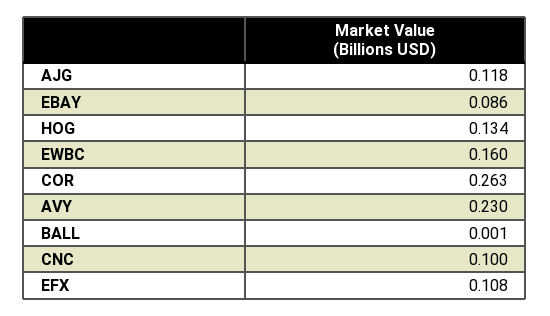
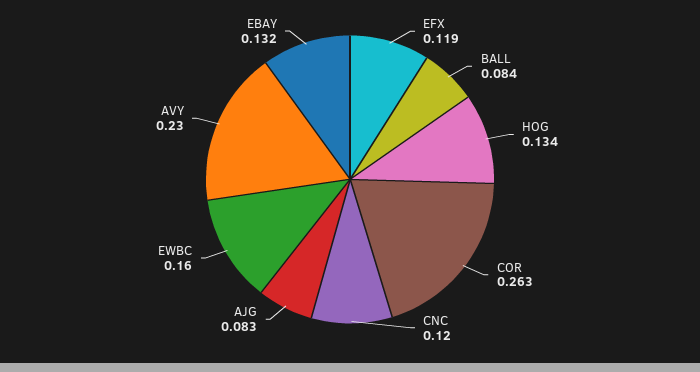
AJG: 0.118 -> 0.083
EBAY: 0.086 -> 0.132
BALL: 0.001 -> 0.084
CNC: 0.1 -> 0.12
EFX: 0.108 -> 0.119

